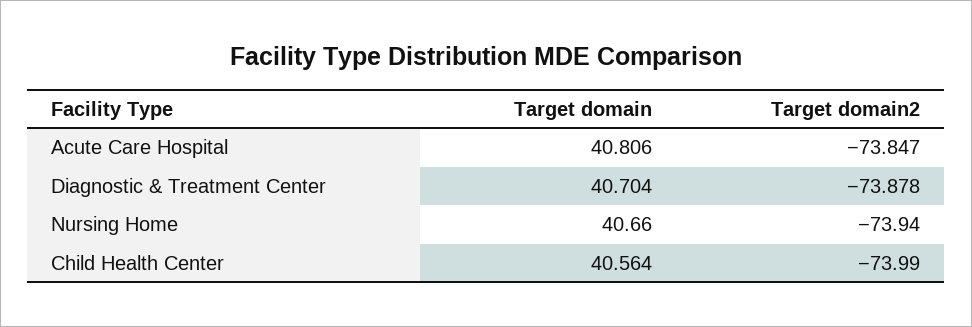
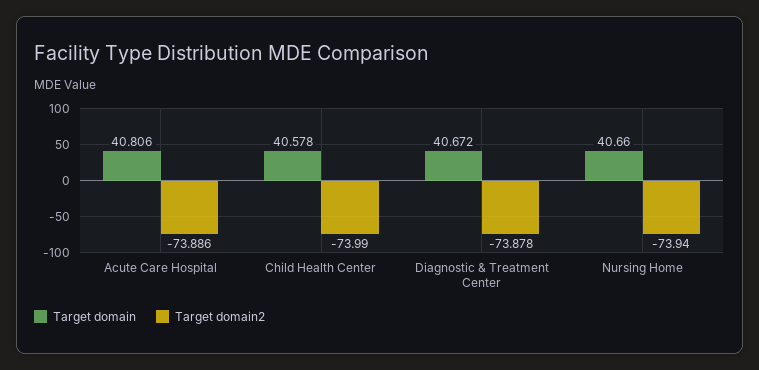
Target domain2, Acute Care Hospital: -73.847 -> -73.886
Target domain, Diagnostic & Treatment Center: 40.704 -> 40.672
Target domain, Child Health Center: 40.564 -> 40.578

